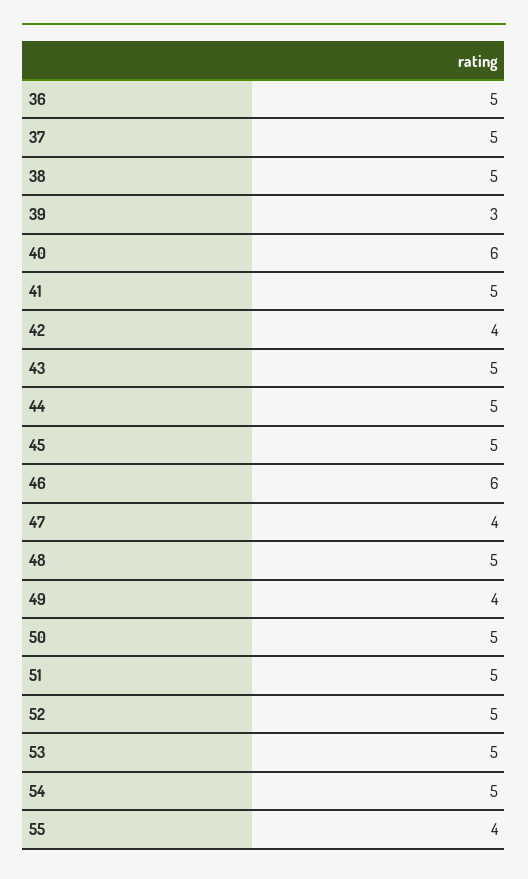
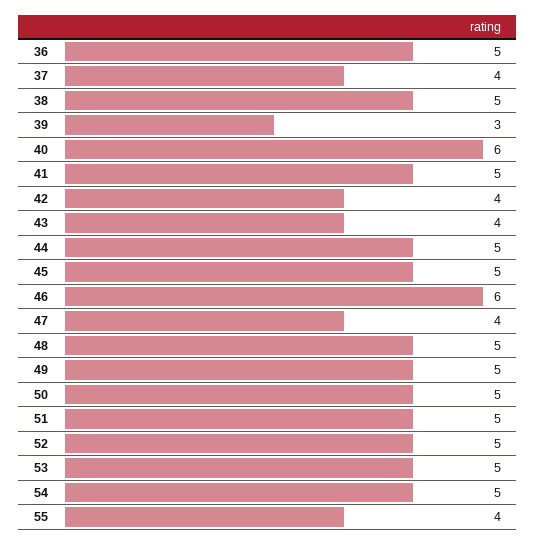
37: 5 -> 4
43: 5 -> 4
49: 4 -> 5

